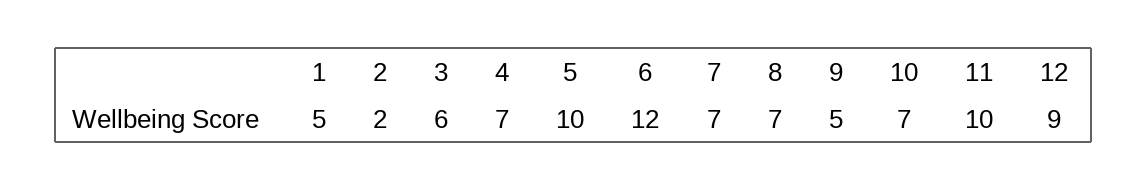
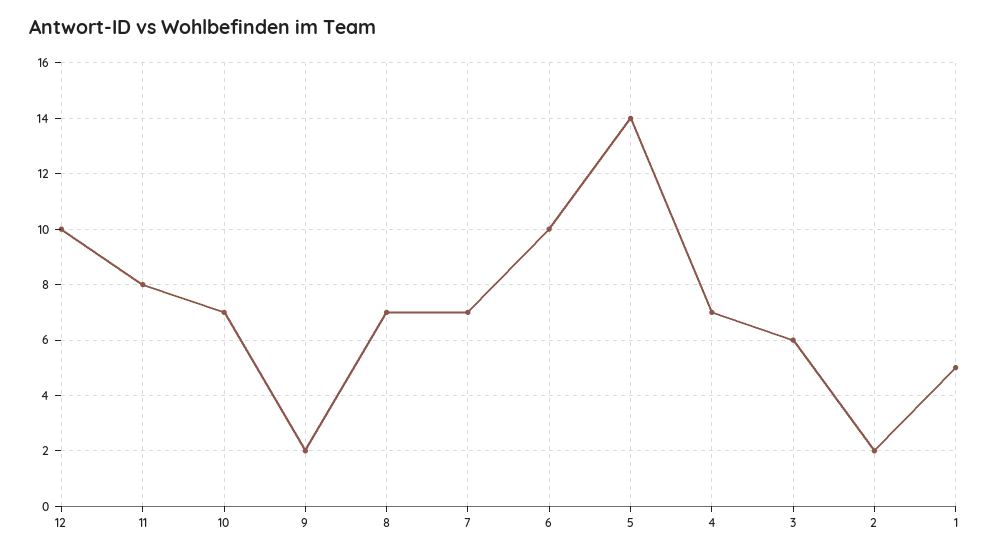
5: 10 -> 14
6: 12 -> 10
9: 5 -> 2
11: 10 -> 8
12: 9 -> 10

